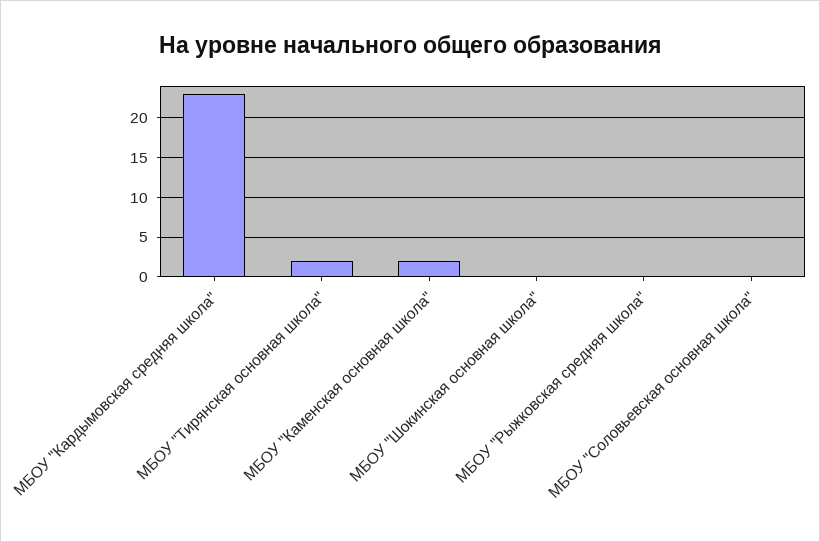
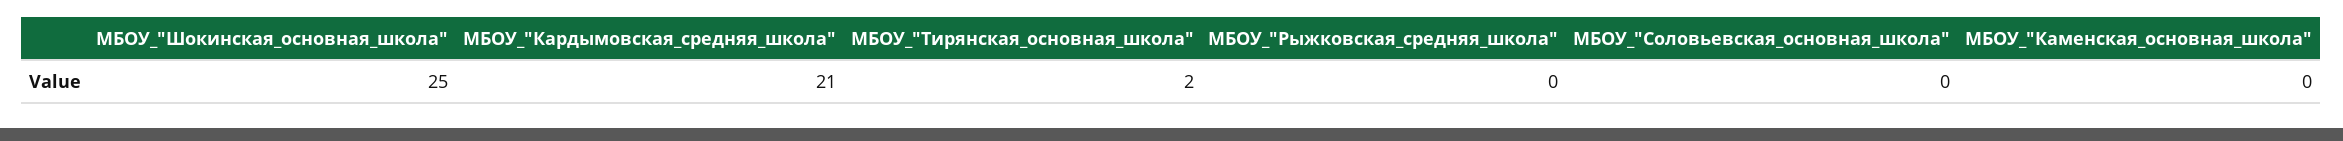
МБОУ "Кардымовская средняя школа": 23 -> 21
МБОУ "Каменская основная школа": 2 -> 0
МБОУ "Шокинская основная школа": 0 -> 25

